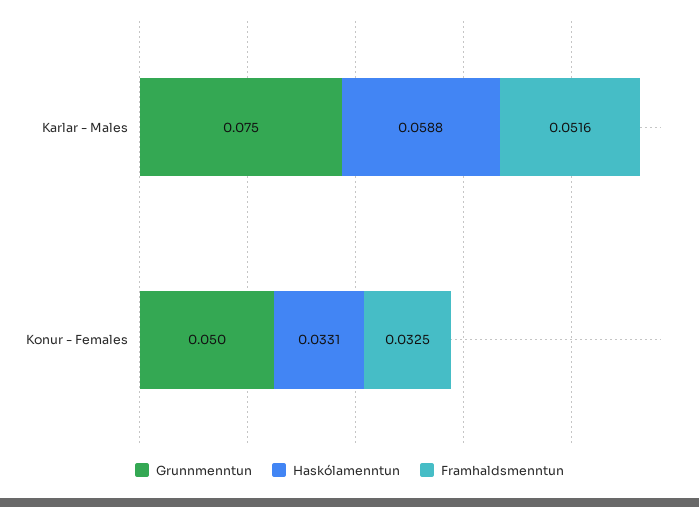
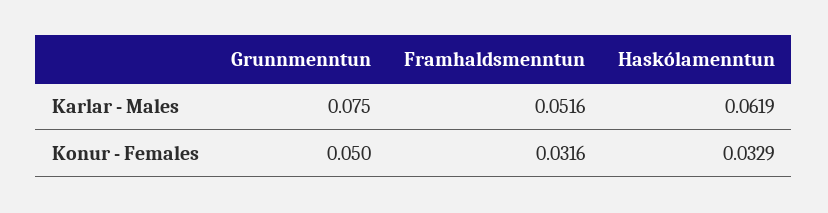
Haskólamenntun, Karlar - Males: 0.0588 -> 0.0619
Haskólamenntun, Konur - Females: 0.0331 -> 0.0329
Framhaldsmenntun, Konur - Females: 0.0325 -> 0.0316

